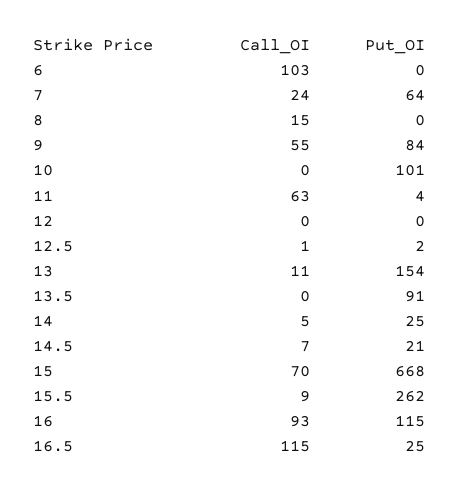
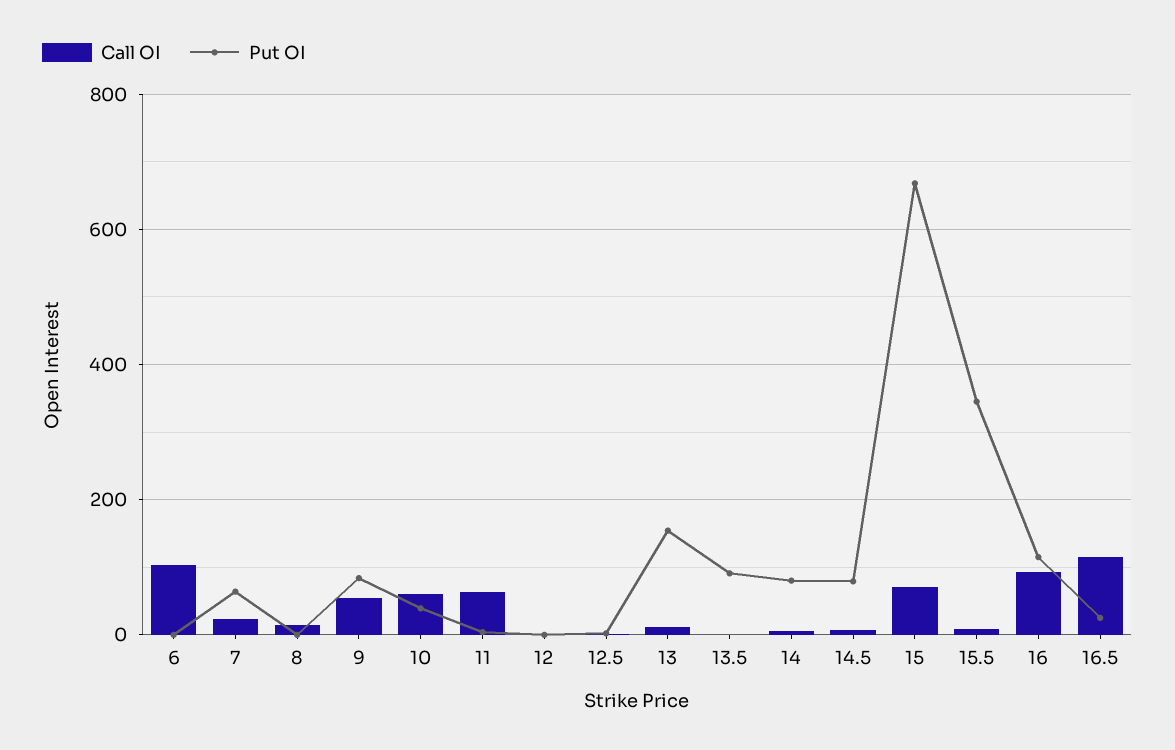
Call_OI, 10: 0 -> 60
Put_OI, 10: 101 -> 40
Put_OI, 14: 25 -> 80
Put_OI, 14.5: 21 -> 80
Put_OI, 15.5: 262 -> 340

